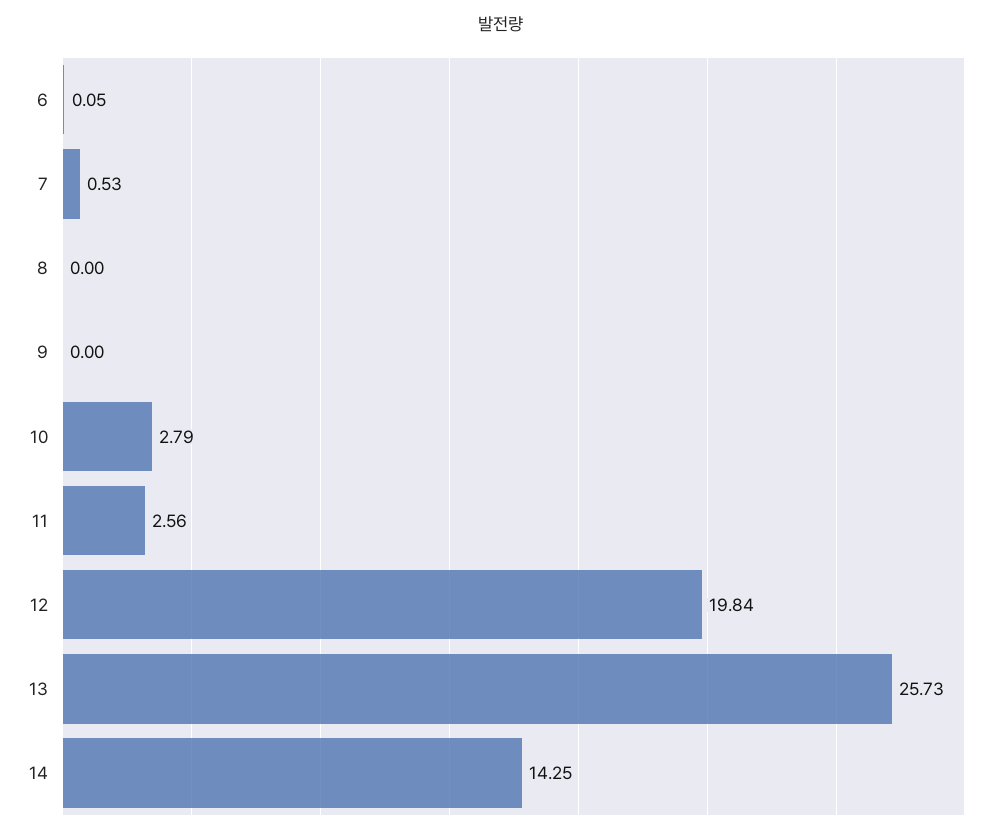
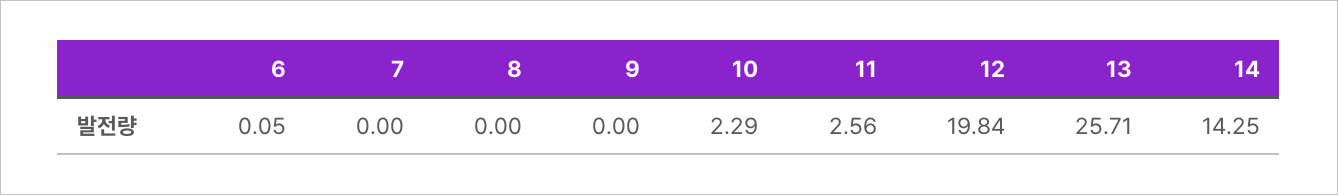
7: 0.53 -> 0
10: 2.79 -> 2.29
13: 25.73 -> 25.71

